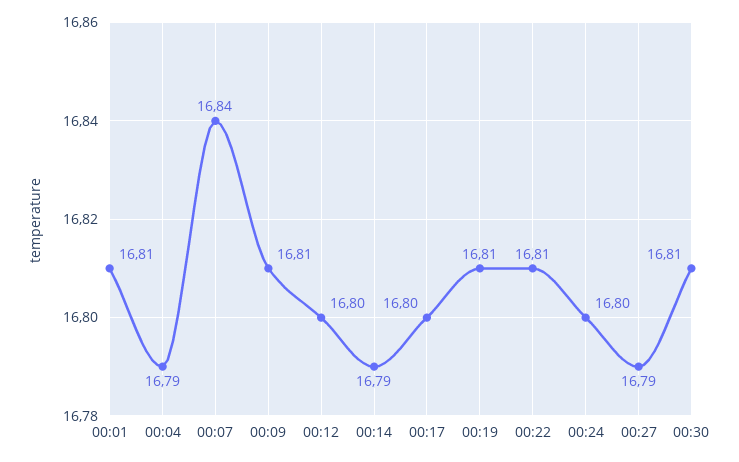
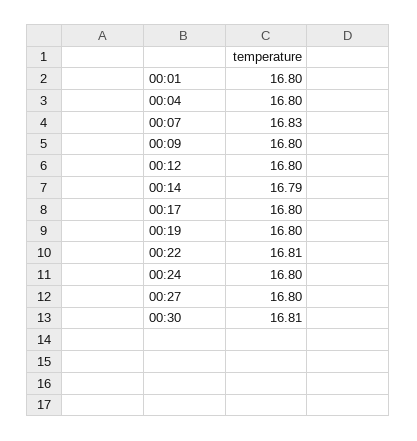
00:01: 16.81 -> 16.8
00:04: 16.79 -> 16.8
00:07: 16.84 -> 16.83
00:09: 16.81 -> 16.8
00:19: 16.81 -> 16.8
00:27: 16.79 -> 16.8

